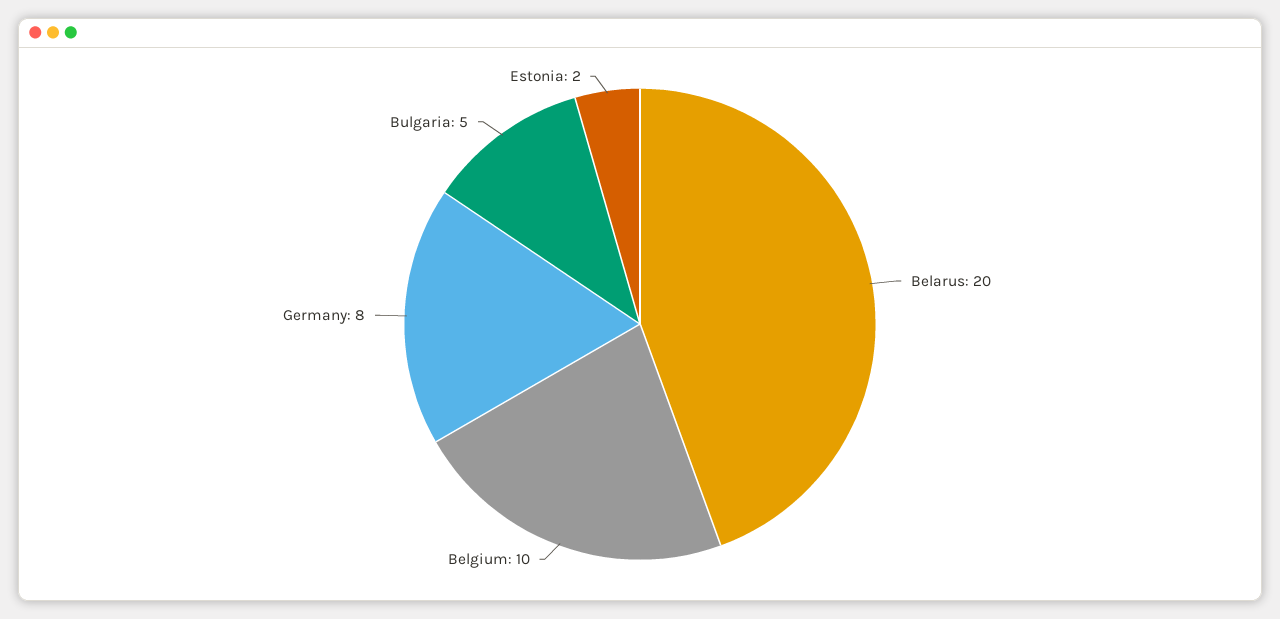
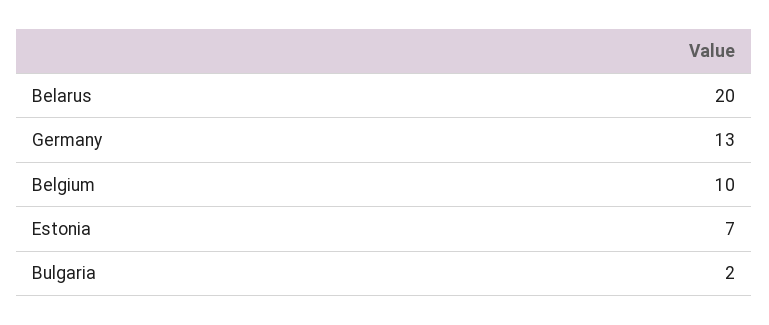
Germany: 8 -> 13
Bulgaria: 5 -> 2
Estonia: 2 -> 7

